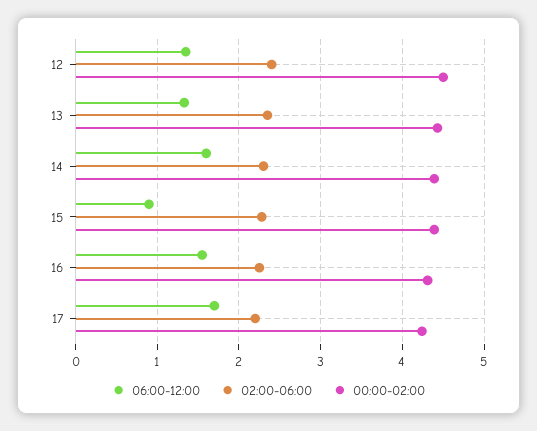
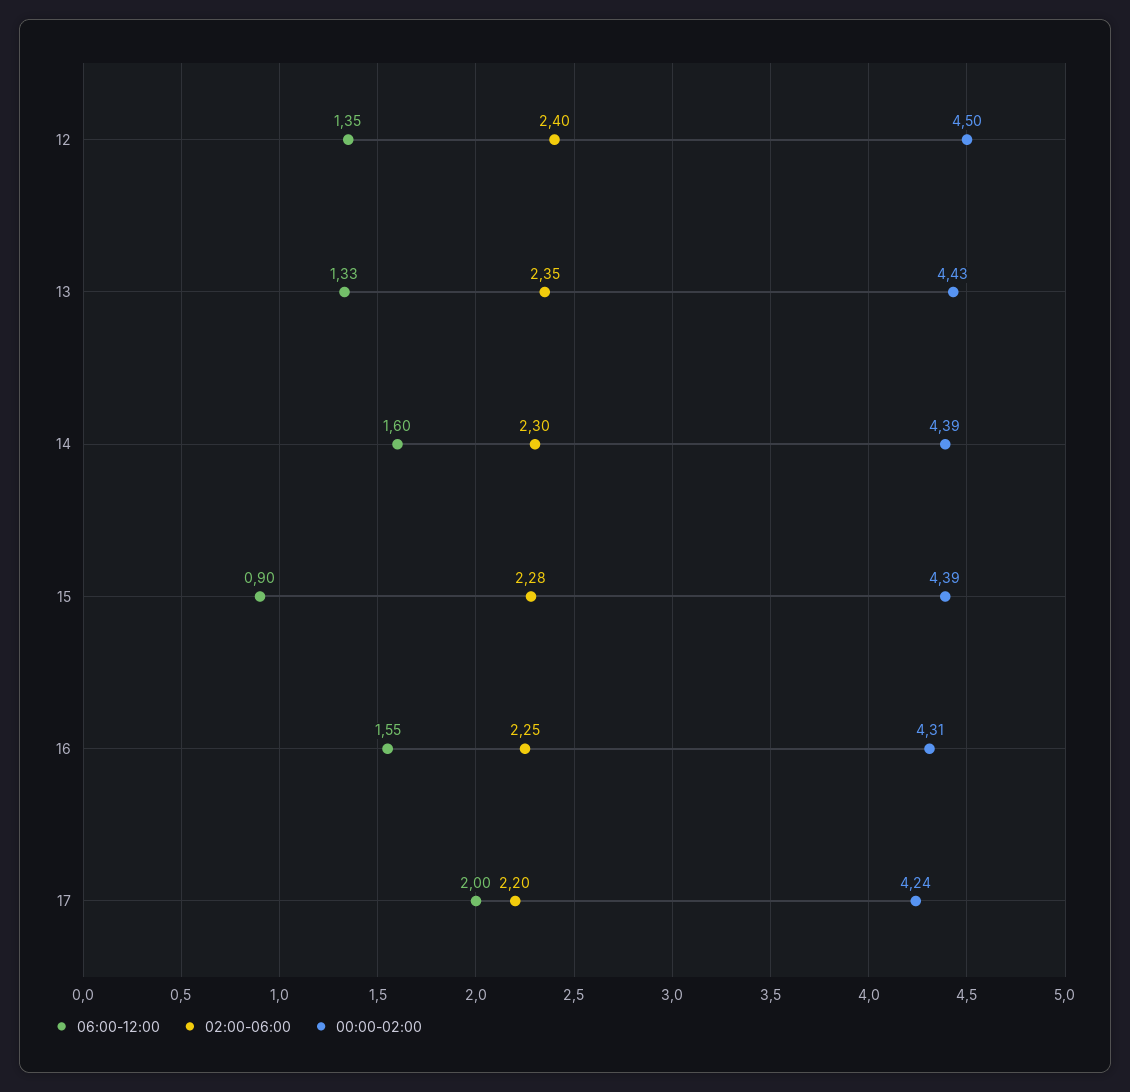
06:00-12:00, 17: 1.7 -> 2

